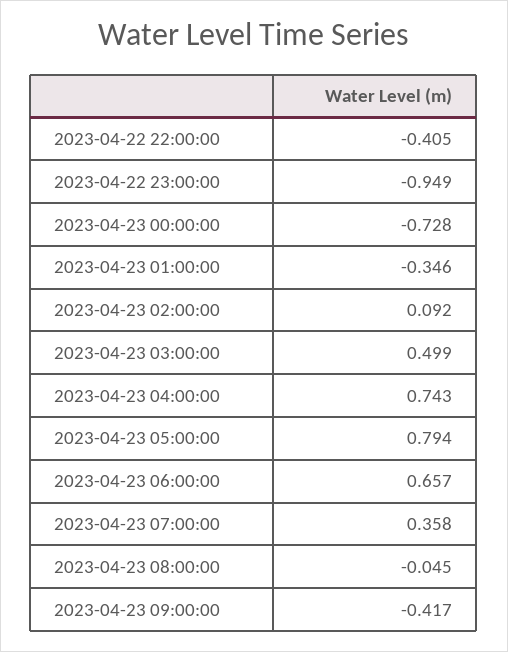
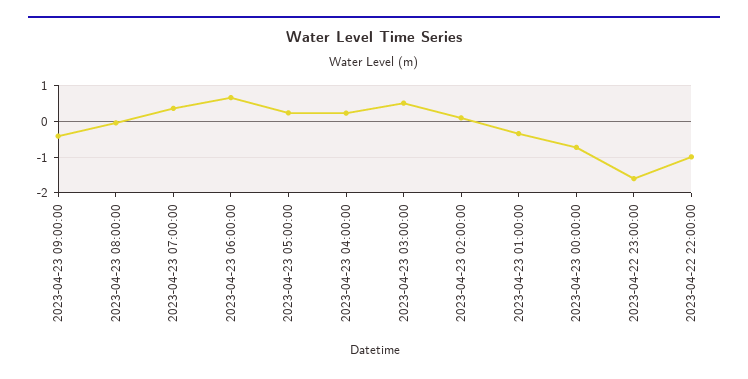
2023-04-22 22:00:00: -0.405 -> -1
2023-04-22 23:00:00: -0.949 -> -1.6
2023-04-23 04:00:00: 0.743 -> 0.2
2023-04-23 05:00:00: 0.794 -> 0.2

